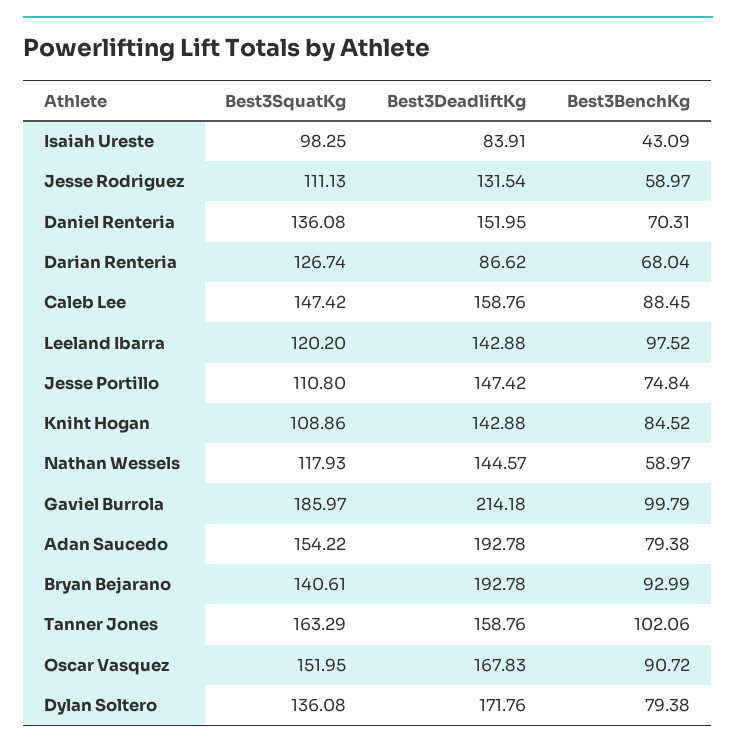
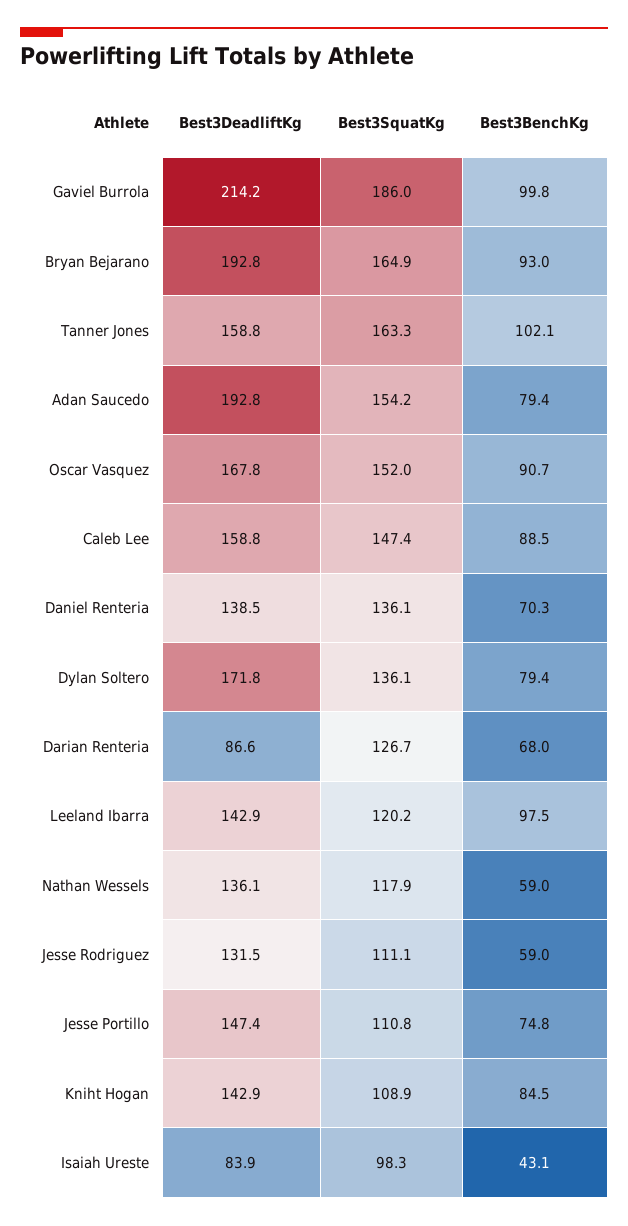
Best3DeadliftKg, Daniel Renteria: 151.95 -> 138.5
Best3DeadliftKg, Nathan Wessels: 144.57 -> 136.1
Best3SquatKg, Bryan Bejarano: 140.61 -> 164.9

